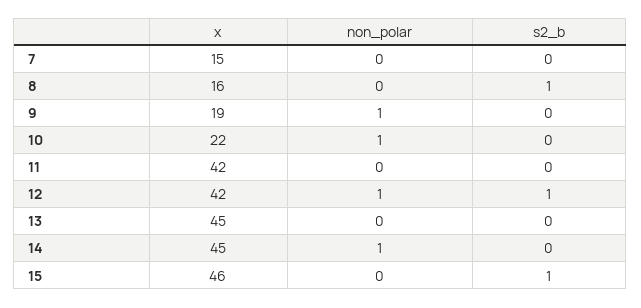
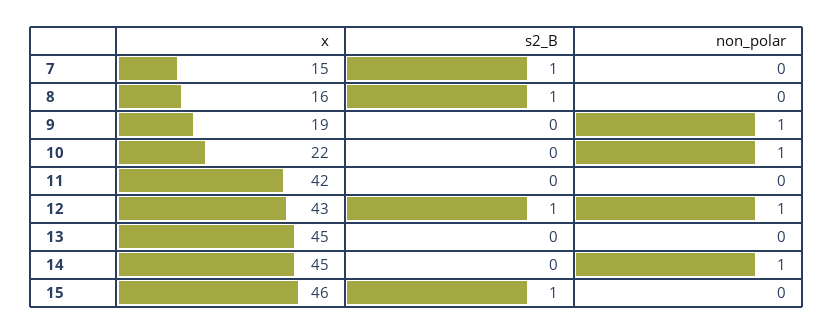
s2_b, 7: 0 -> 1
x, 12: 42 -> 43

